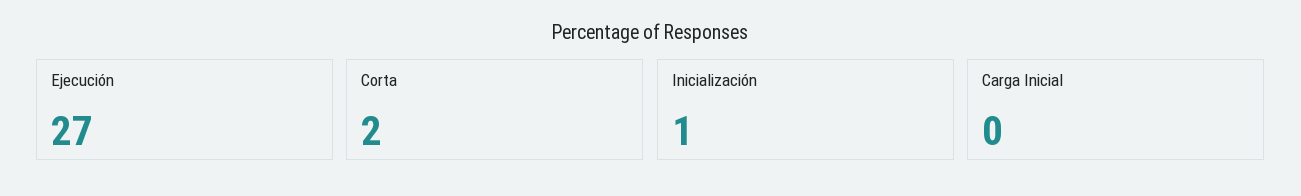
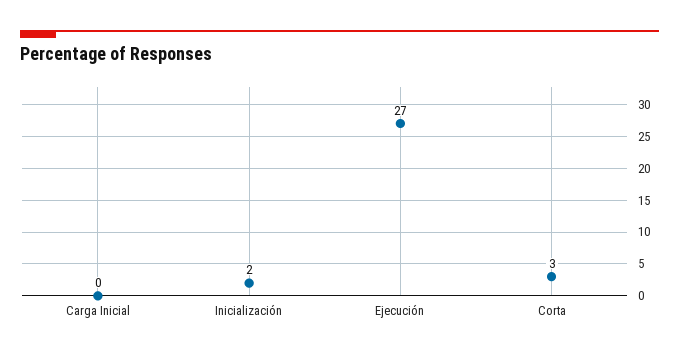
Corta: 2 -> 3
Inicialización: 1 -> 2

